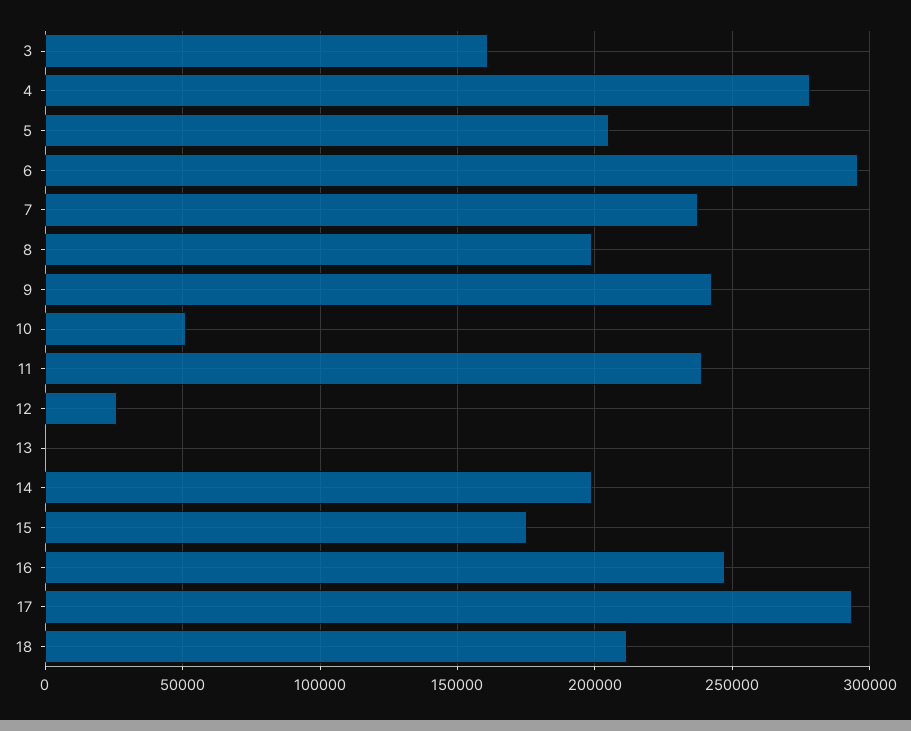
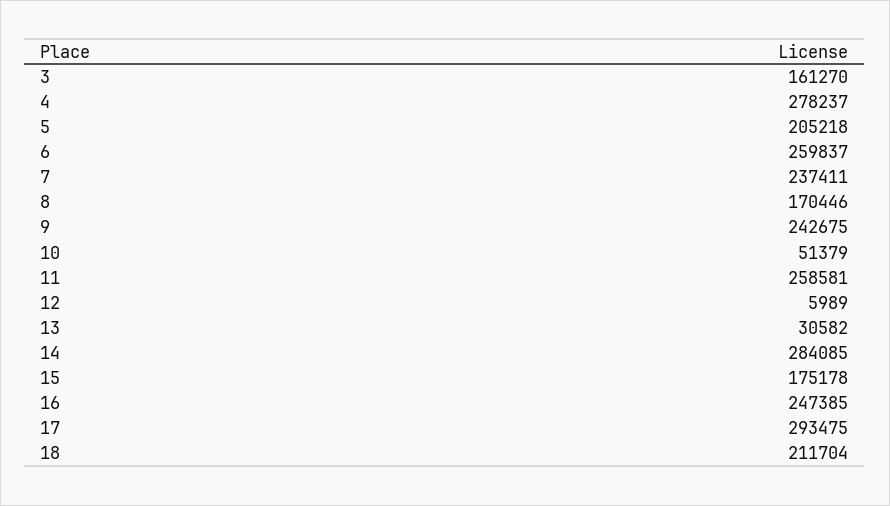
6: 295000 -> 259837
8: 200000 -> 170446
11: 240000 -> 258581
12: 25000 -> 5989
13: 0 -> 30582
14: 200000 -> 284085

